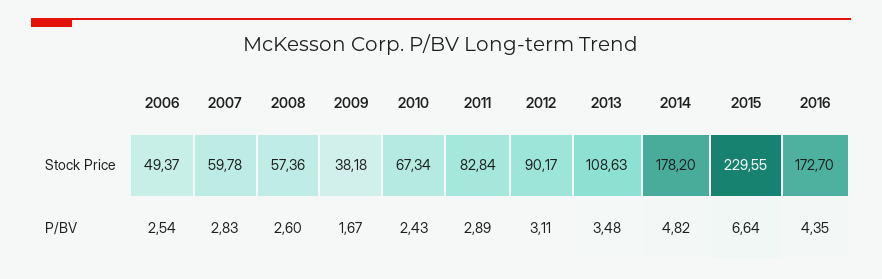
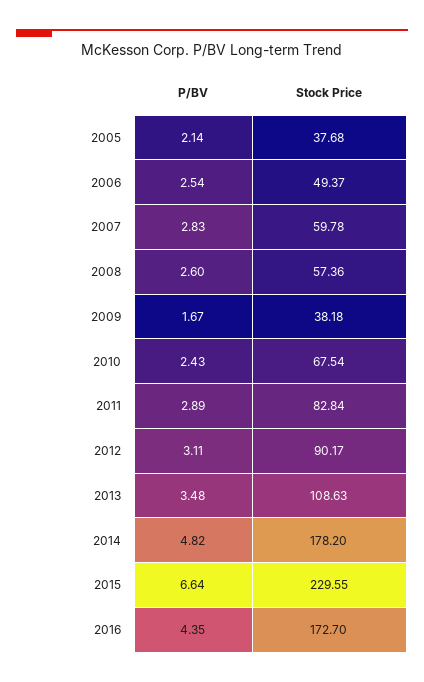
2010, Stock Price: 67.34 -> 67.54
2005, P/BV: none -> 2.14
2005, Stock Price: none -> 37.68

